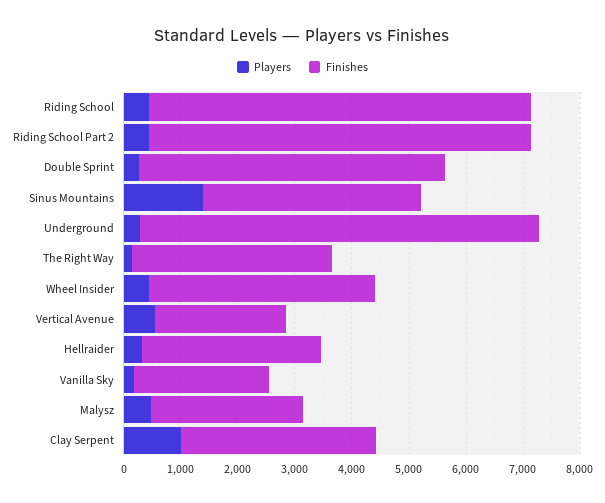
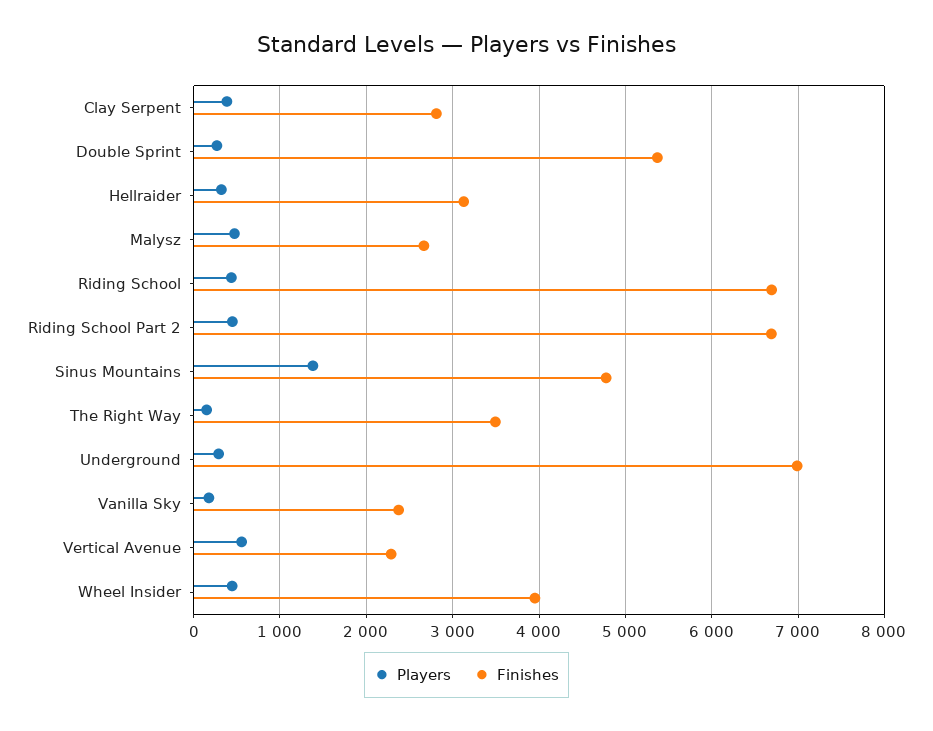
Finishes, Sinus Mountains: 3800 -> 4800
Players, Clay Serpent: 1000 -> 400
Finishes, Clay Serpent: 3400 -> 2800

